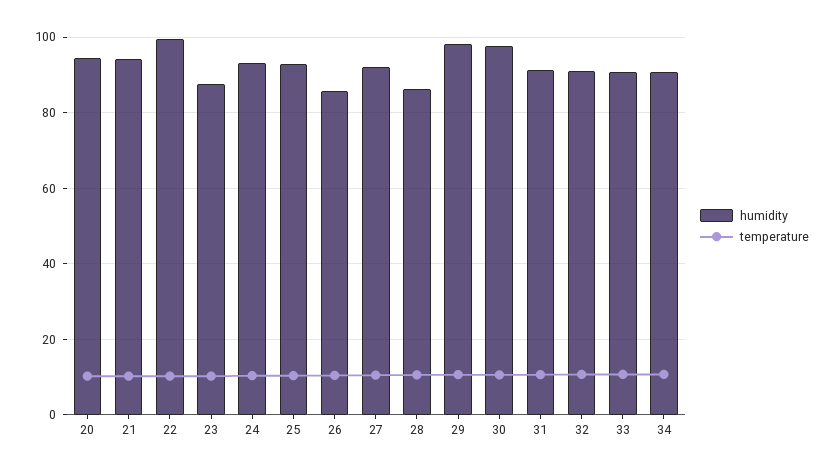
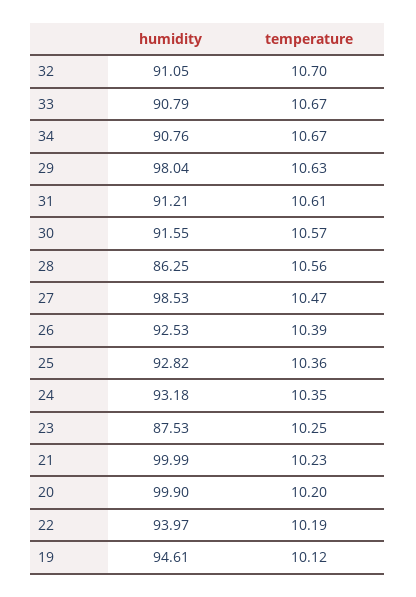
humidity, 20: 94 -> 99.9
humidity, 21: 94 -> 99.99
humidity, 22: 100 -> 93.97
humidity, 26: 86 -> 92.53
humidity, 27: 92 -> 98.53
humidity, 30: 98 -> 91.55
humidity, 19: none -> 94.61
temperature, 19: none -> 10.12

